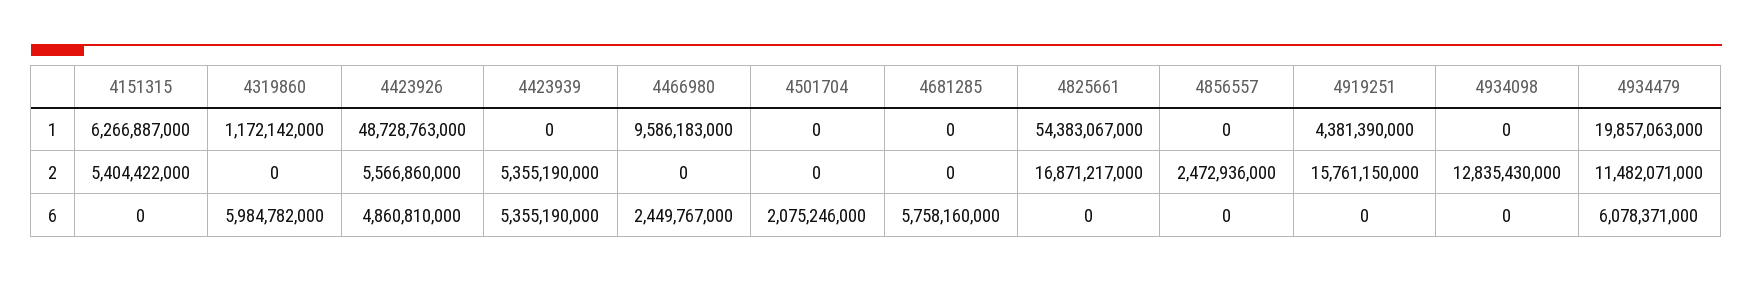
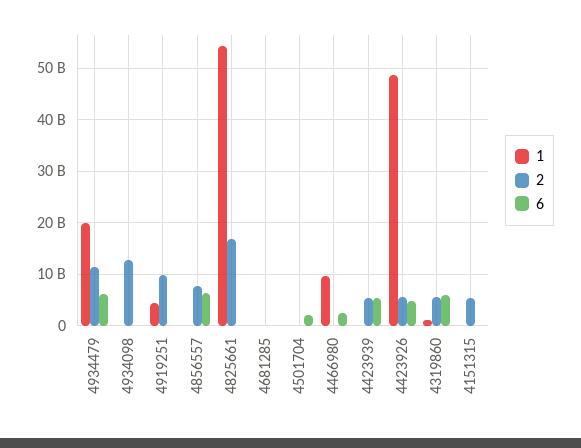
1, 4151315: 6266887000 -> 0
2, 4319860: 0 -> 6000000000
2, 4856557: 2472936000 -> 8000000000
2, 4919251: 15761150000 -> 10000000000
6, 4681285: 5758160000 -> 0
6, 4856557: 0 -> 6000000000

